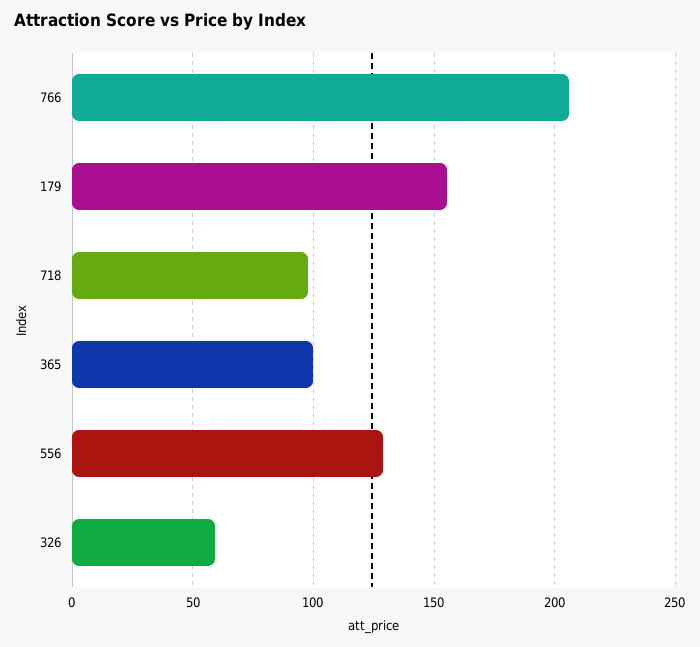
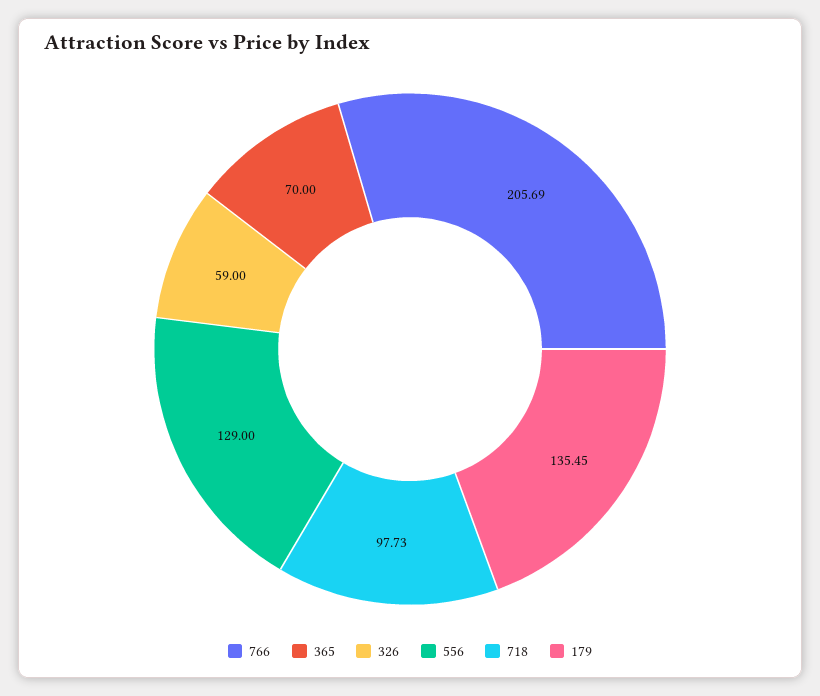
179: 155 -> 135.45
365: 100 -> 70

